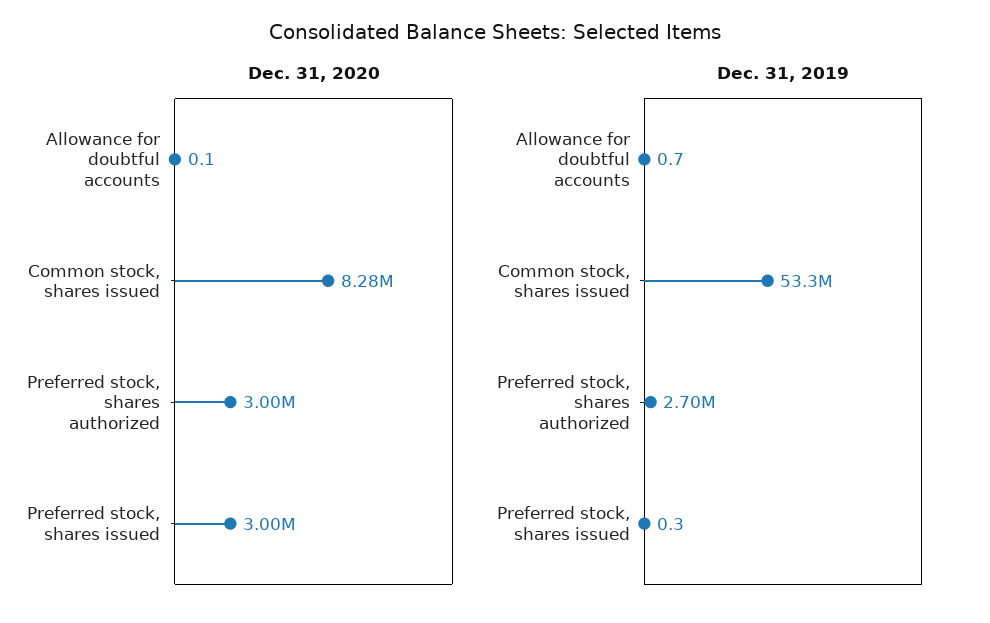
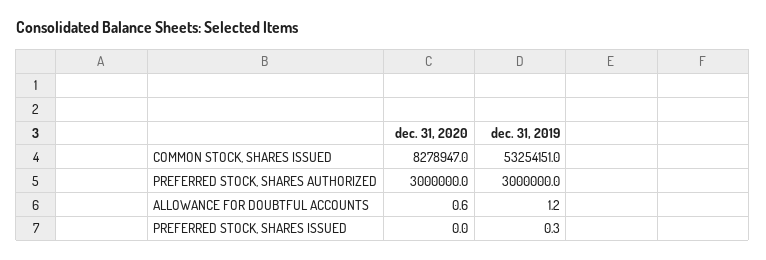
Dec. 31, 2020, Allowance for doubtful accounts: 0.1 -> 0.6
Dec. 31, 2020, Preferred stock, shares issued: 3000000 -> 0
Dec. 31, 2019, Allowance for doubtful accounts: 0.7 -> 1.2
Dec. 31, 2019, Preferred stock, shares authorized: 2700000 -> 3000000

